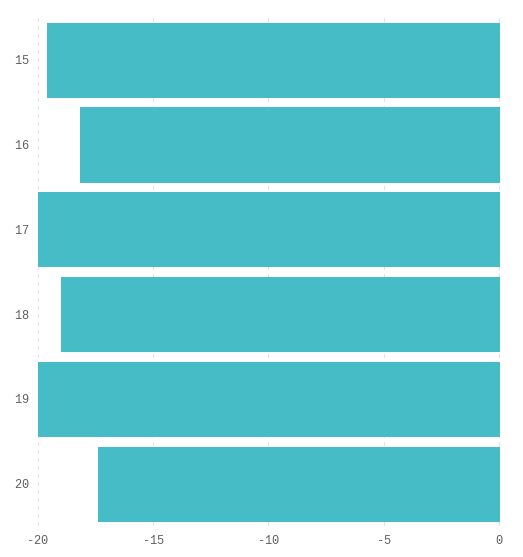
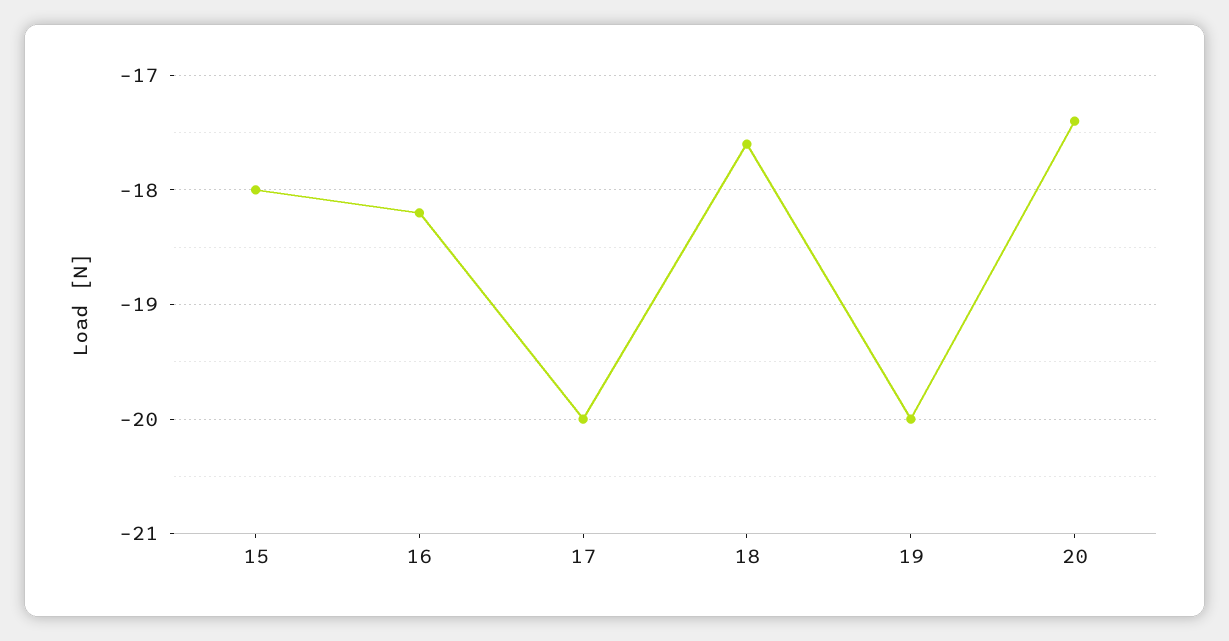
15: -19.5 -> -18
18: -19 -> -17.6

